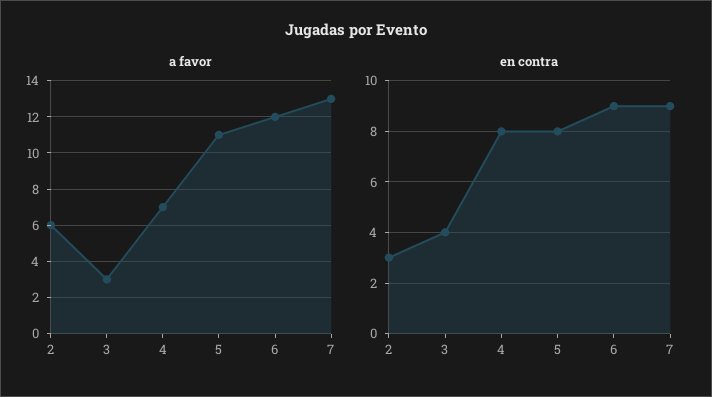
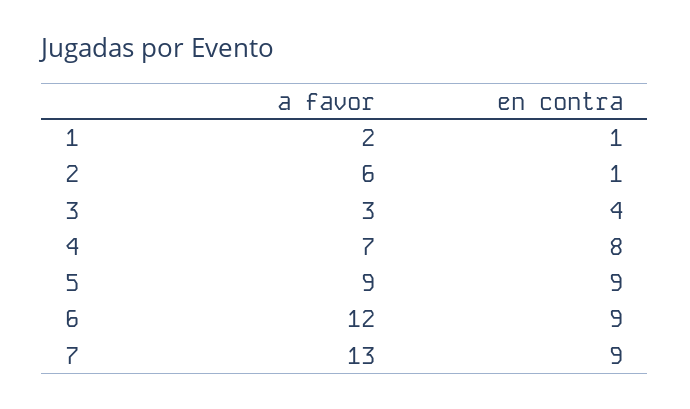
a favor, 5: 11 -> 9
en contra, 2: 3 -> 1
en contra, 5: 8 -> 9
a favor, 1: none -> 2
en contra, 1: none -> 1

